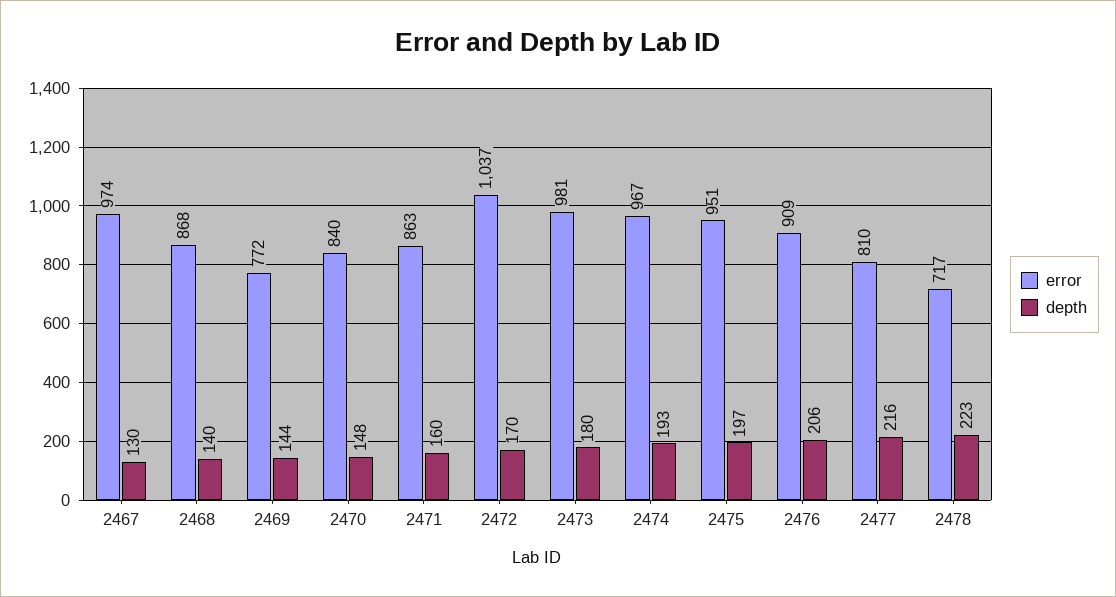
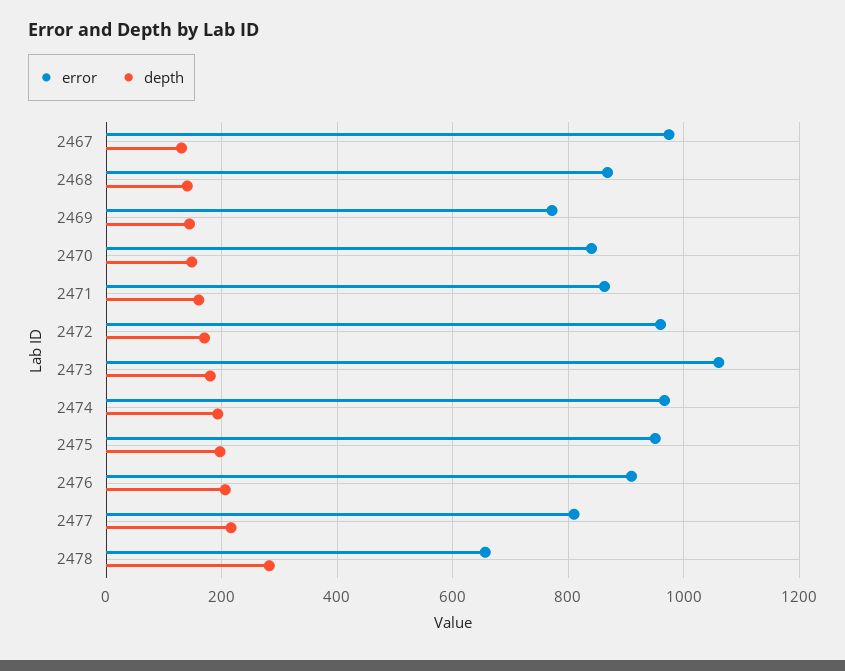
error, 2472: 1037 -> 960
error, 2473: 981 -> 1060
error, 2478: 717 -> 660
depth, 2478: 223 -> 280

